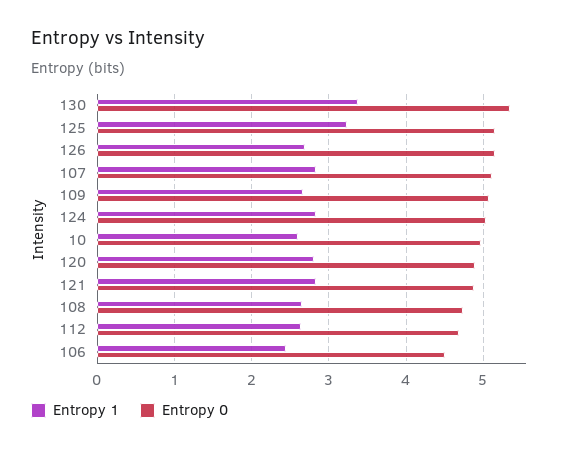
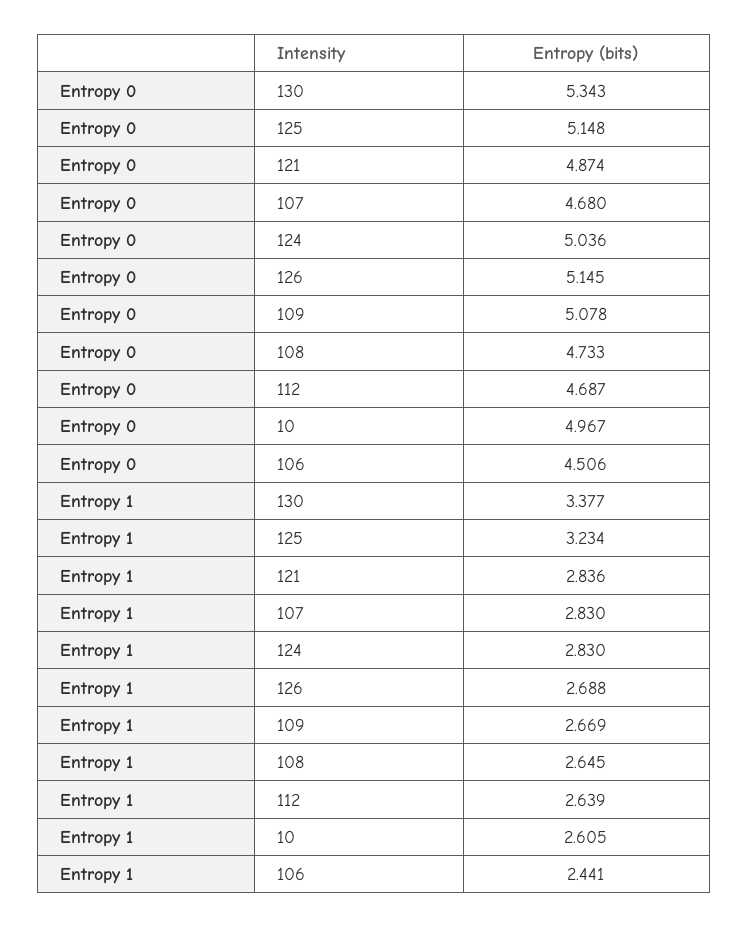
Entropy 0, 107: 5.1 -> 4.68
Entropy 1, 120: 2.8 -> none
Entropy 0, 120: 4.9 -> none

